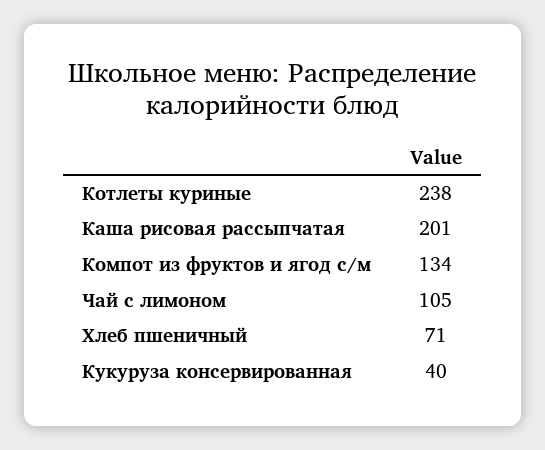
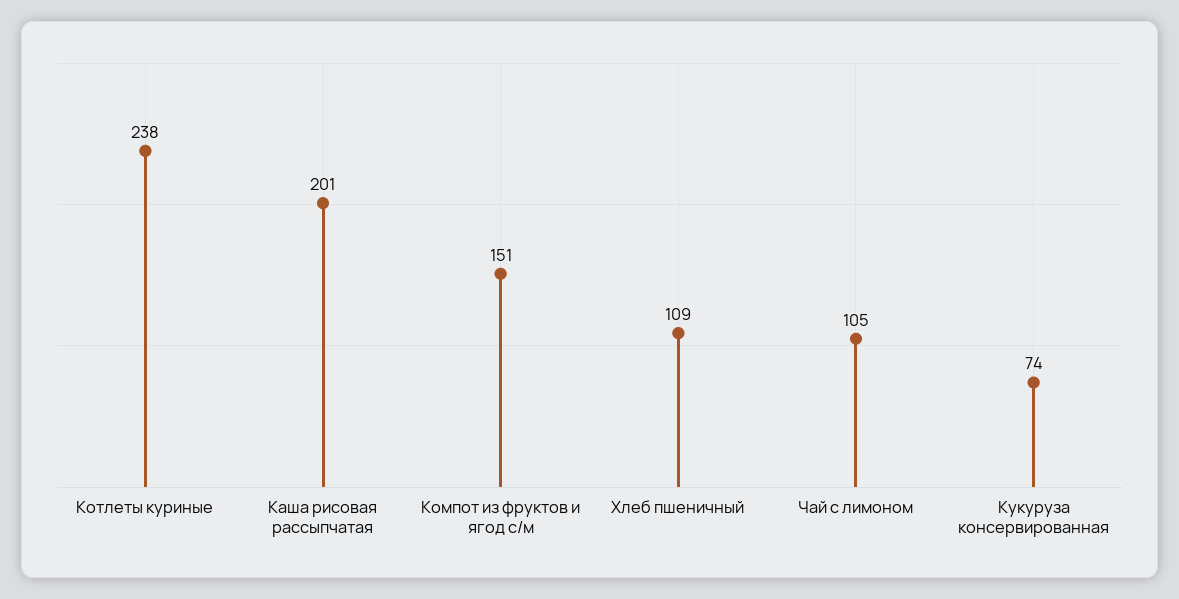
Компот из фруктов и ягод с/м: 134 -> 151
Хлеб пшеничный: 71 -> 109
Кукуруза консервированная: 40 -> 74

